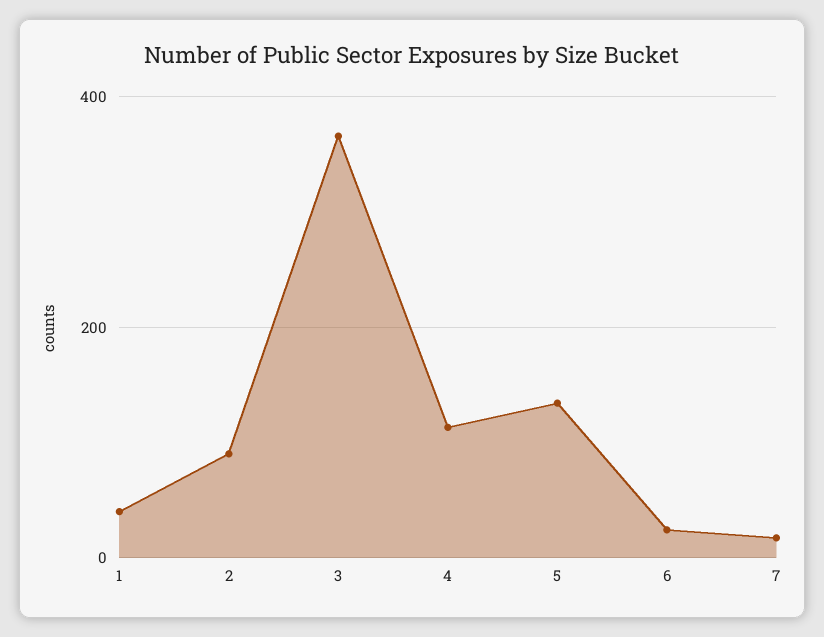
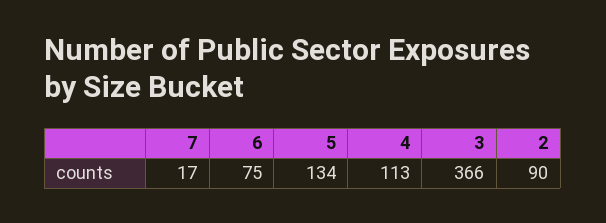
1: 40 -> none
6: 20 -> 75

